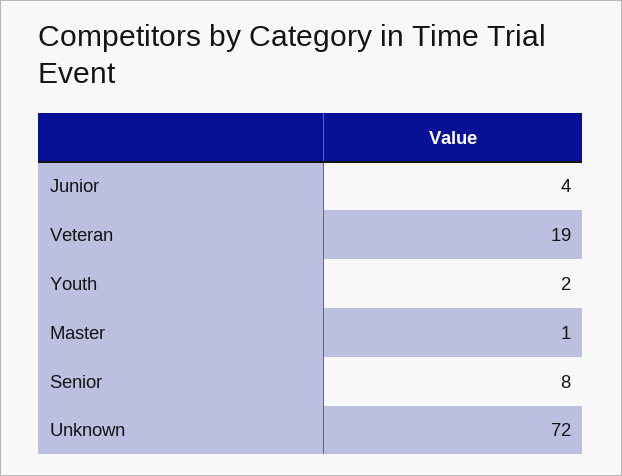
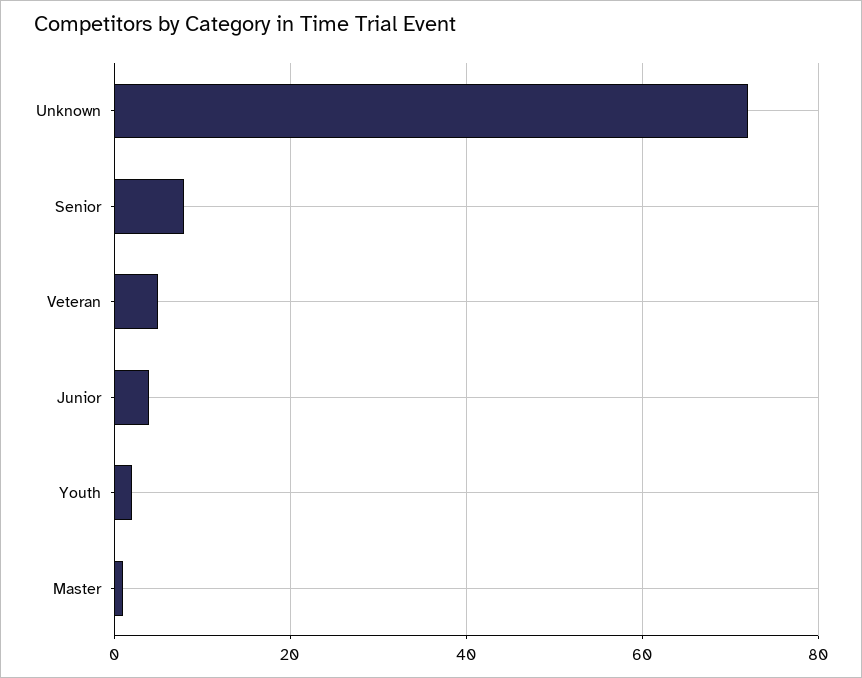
Veteran: 19 -> 5

